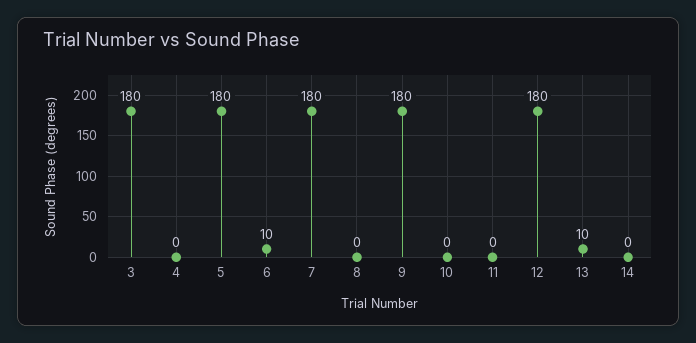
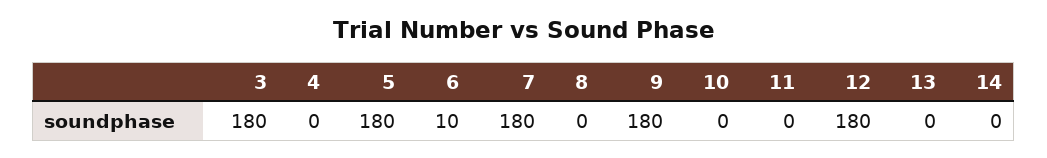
13: 10 -> 0

